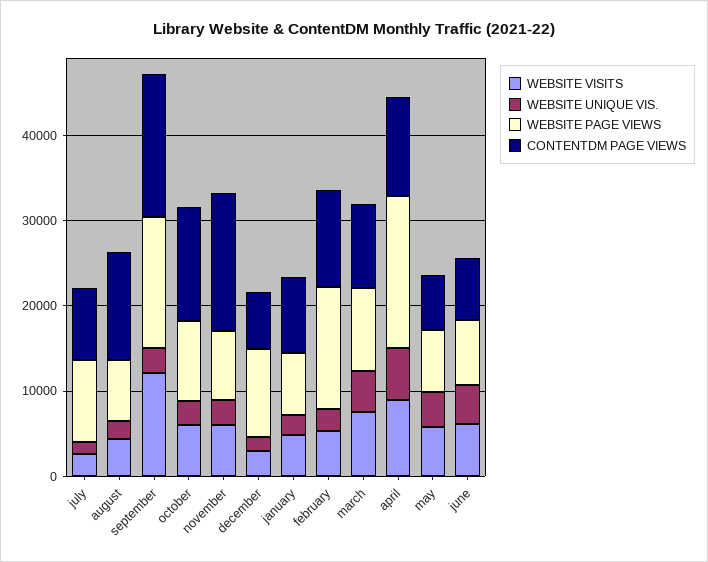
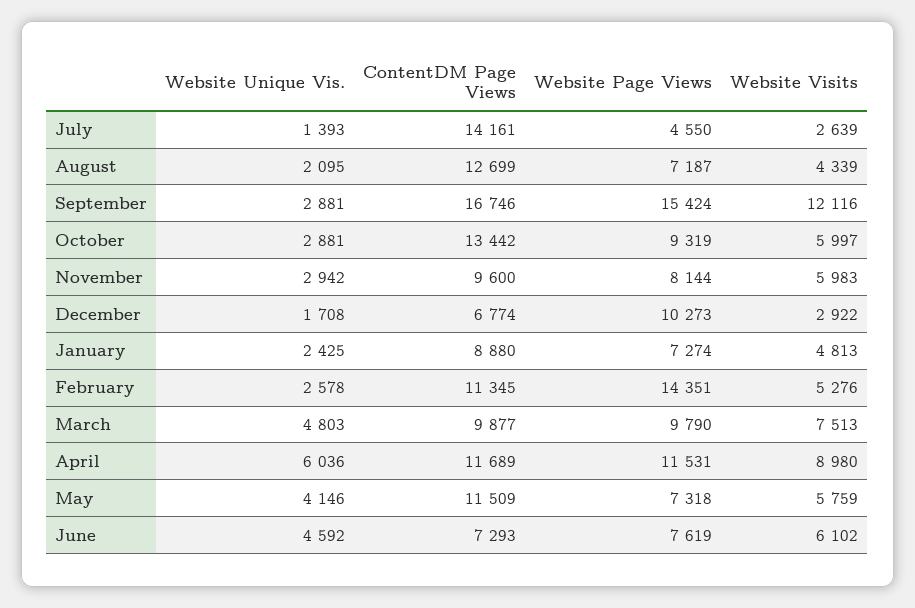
WEBSITE PAGE VIEWS, july: 10000 -> 4550
CONTENTDM PAGE VIEWS, july: 8000 -> 14161
CONTENTDM PAGE VIEWS, november: 16000 -> 9600
WEBSITE PAGE VIEWS, april: 18000 -> 11531
CONTENTDM PAGE VIEWS, may: 6000 -> 11509

